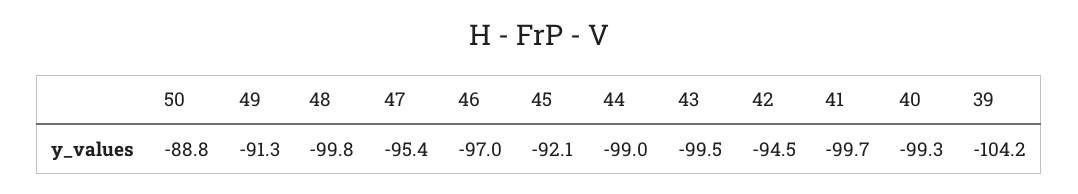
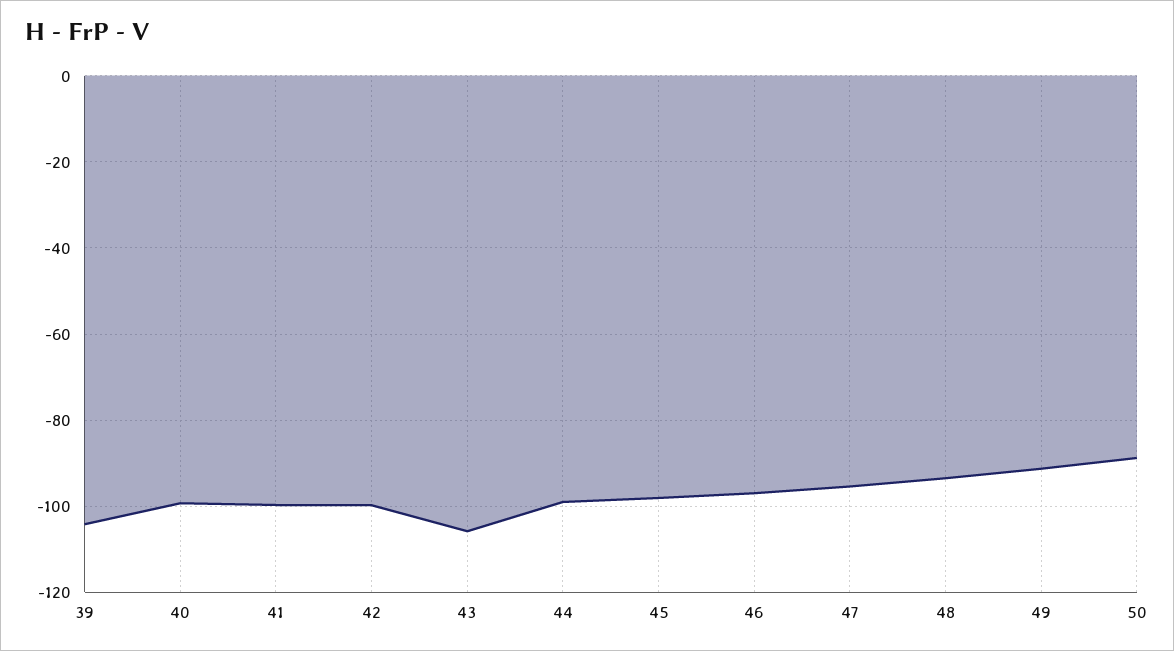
48: -99.8 -> -94
45: -92.1 -> -98
43: -99.5 -> -106
42: -94.5 -> -100

